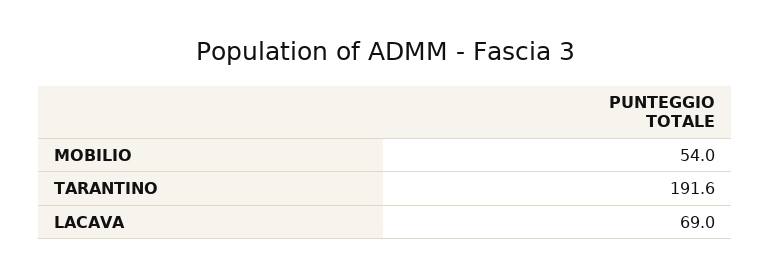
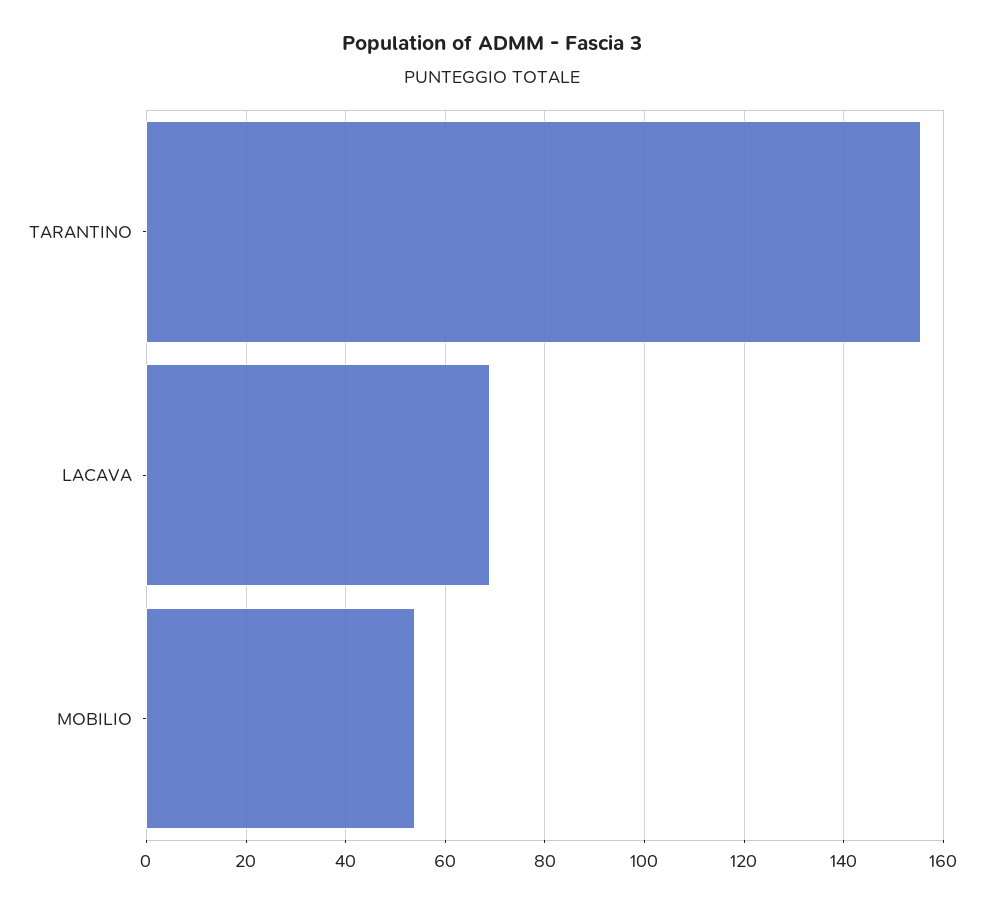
TARANTINO: 191.6 -> 156

